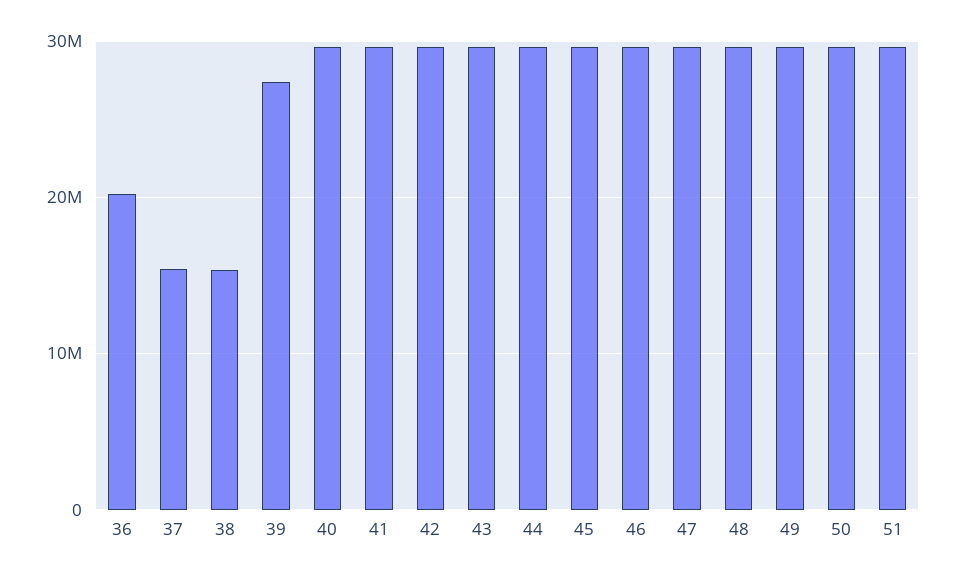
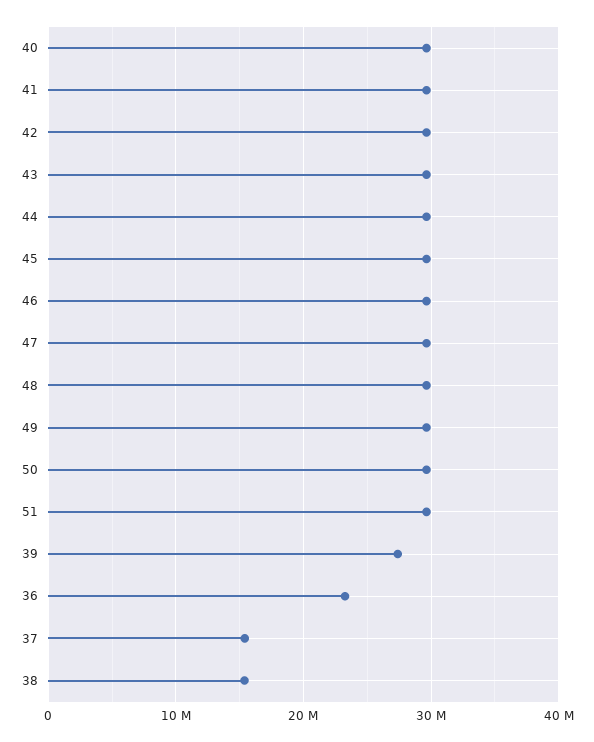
36: 20000000 -> 23000000

